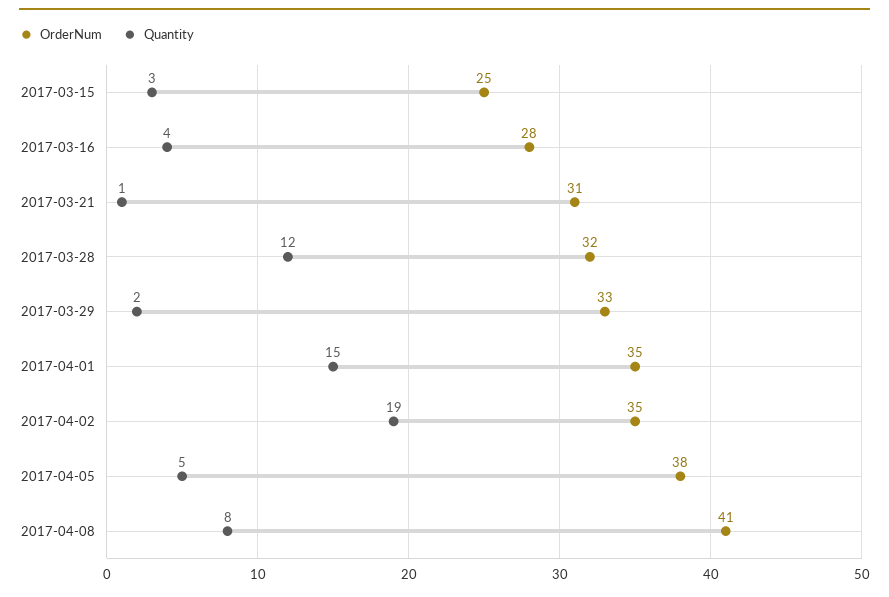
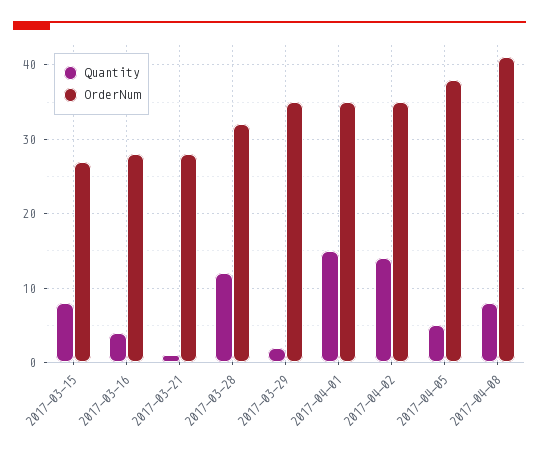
OrderNum, 2017-03-15: 25 -> 27
Quantity, 2017-03-15: 3 -> 8
OrderNum, 2017-03-21: 31 -> 28
OrderNum, 2017-03-29: 33 -> 35
Quantity, 2017-04-02: 19 -> 14

